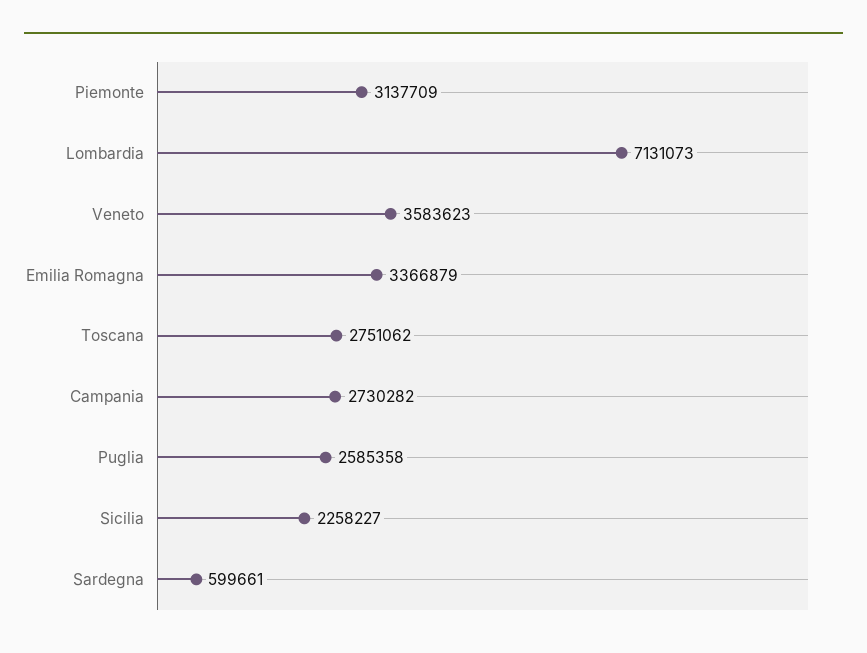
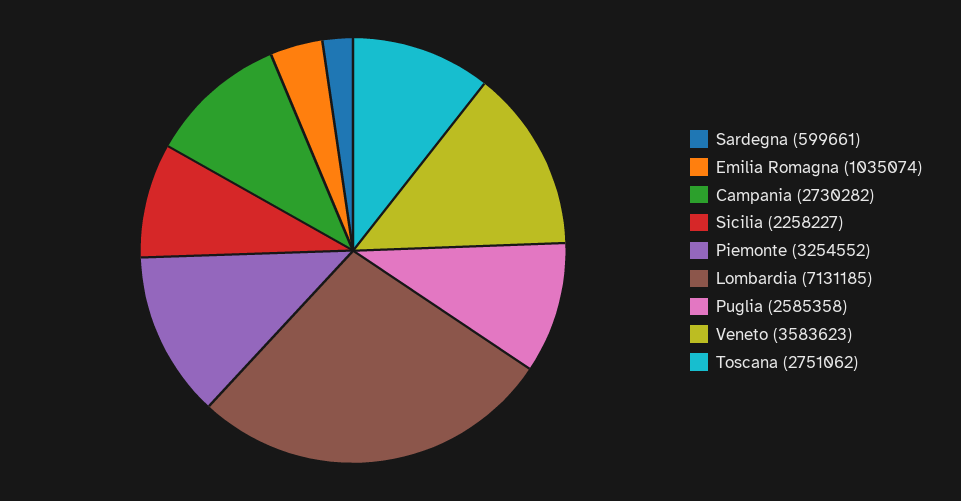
Piemonte: 3137709 -> 3254552
Lombardia: 7131073 -> 7131185
Emilia Romagna: 3366879 -> 1035074

